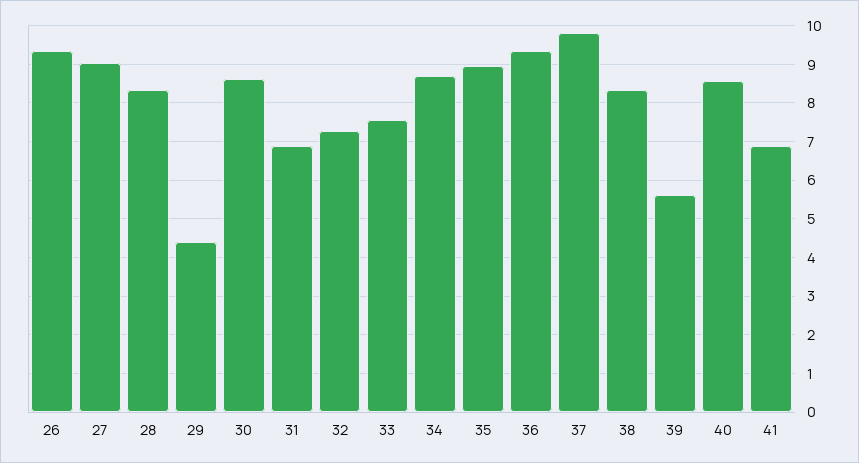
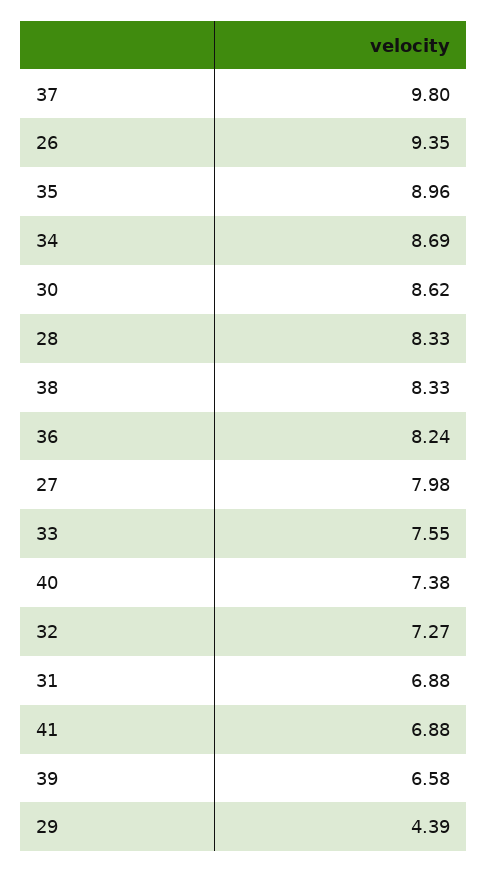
27: 9 -> 7.98
36: 9.4 -> 8.24
39: 5.6 -> 6.58
40: 8.6 -> 7.38

